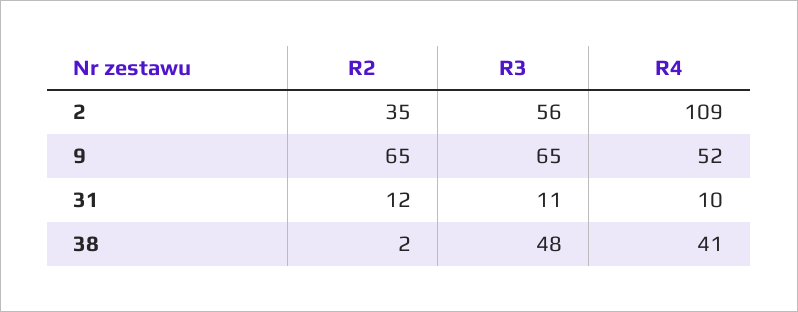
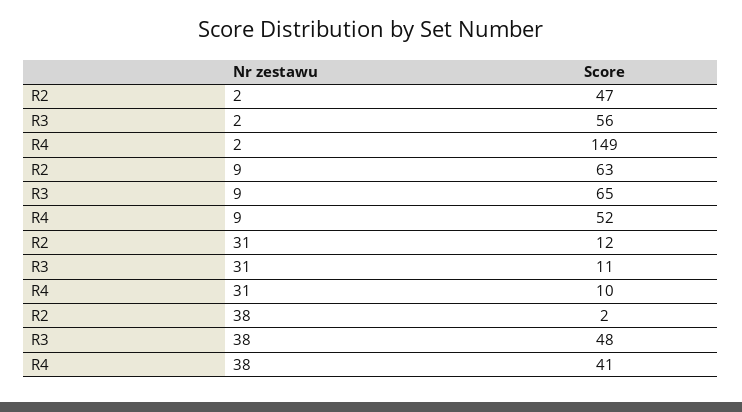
R2, 2: 35 -> 47
R4, 2: 109 -> 149
R2, 9: 65 -> 63

